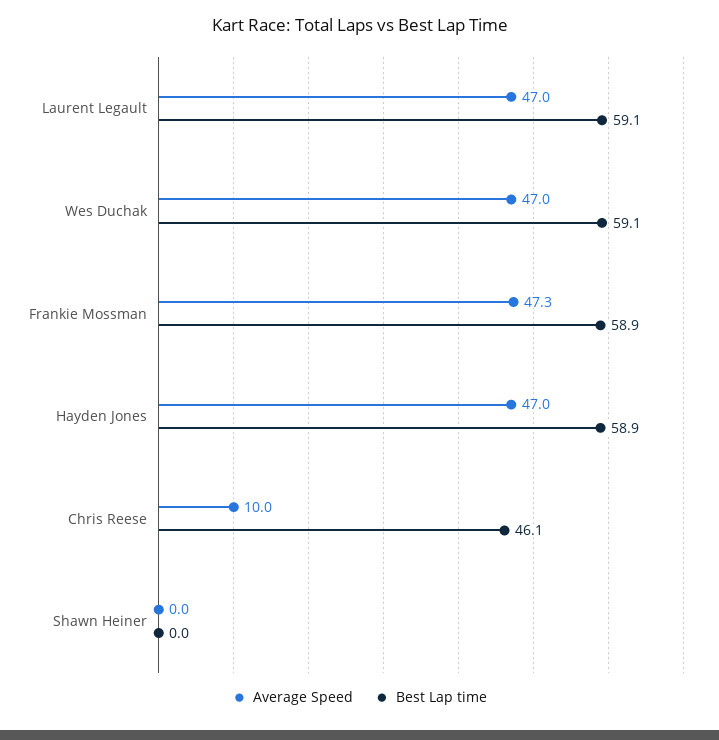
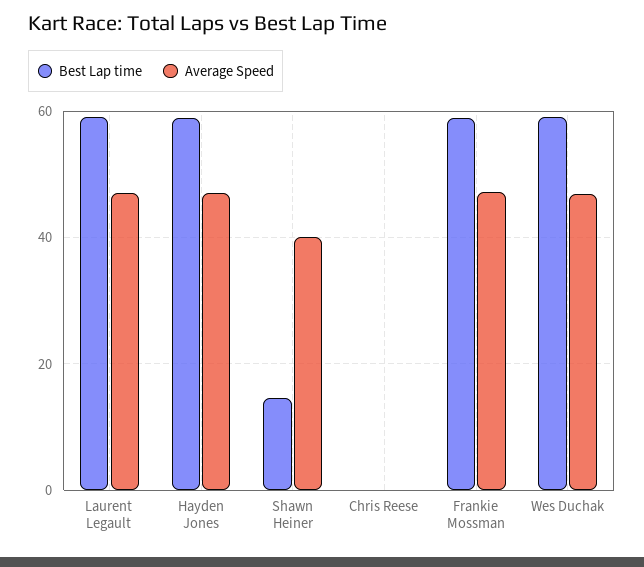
Average Speed, Chris Reese: 10 -> 0
Best Lap time, Chris Reese: 46.1 -> 0
Average Speed, Shawn Heiner: 0 -> 40
Best Lap time, Shawn Heiner: 0 -> 14

